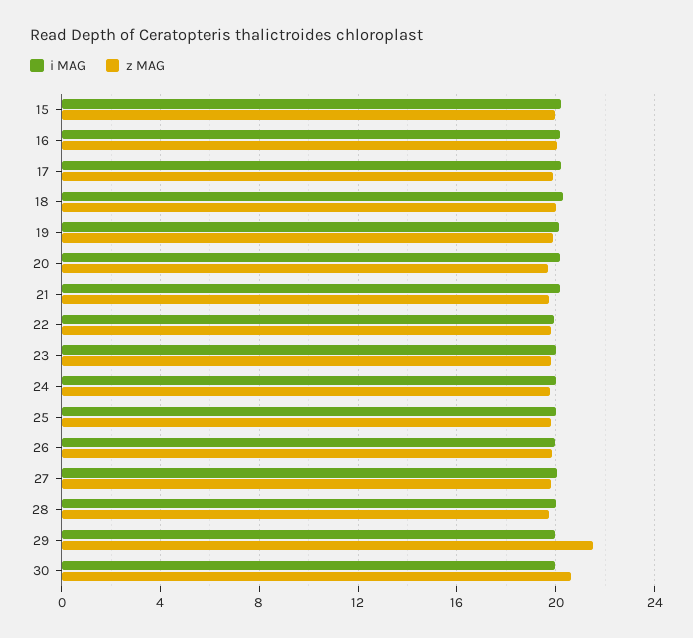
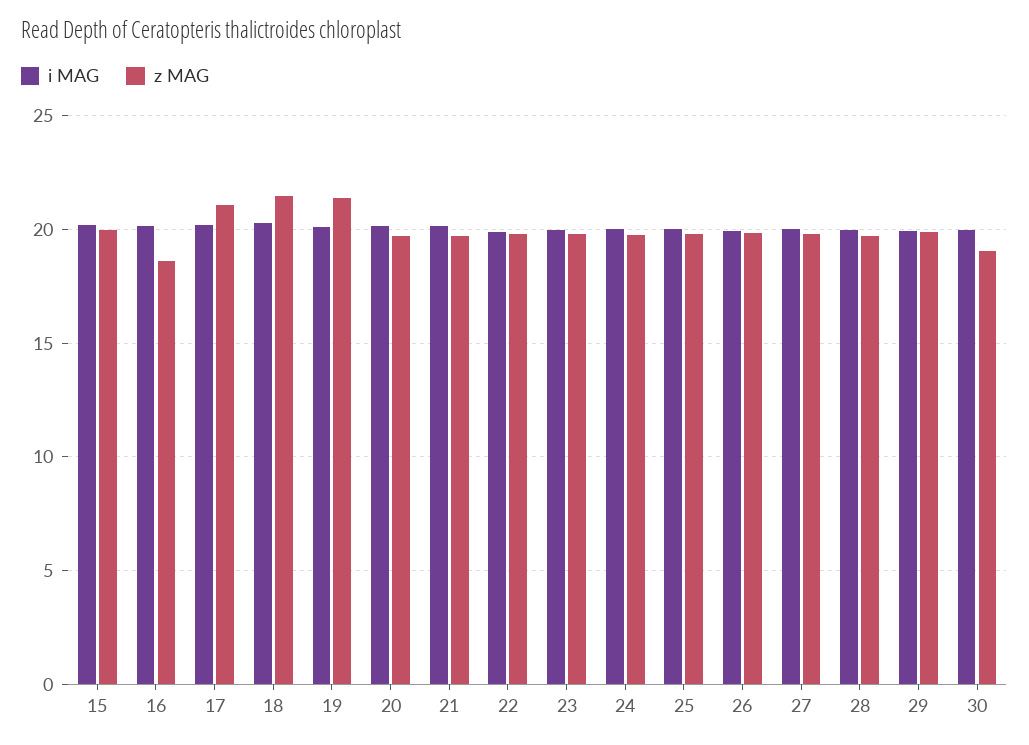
z MAG, 16: 20 -> 18.5
z MAG, 17: 20 -> 21
z MAG, 18: 20 -> 21.5
z MAG, 19: 20 -> 21.5
z MAG, 29: 21.5 -> 20
z MAG, 30: 20.5 -> 19

